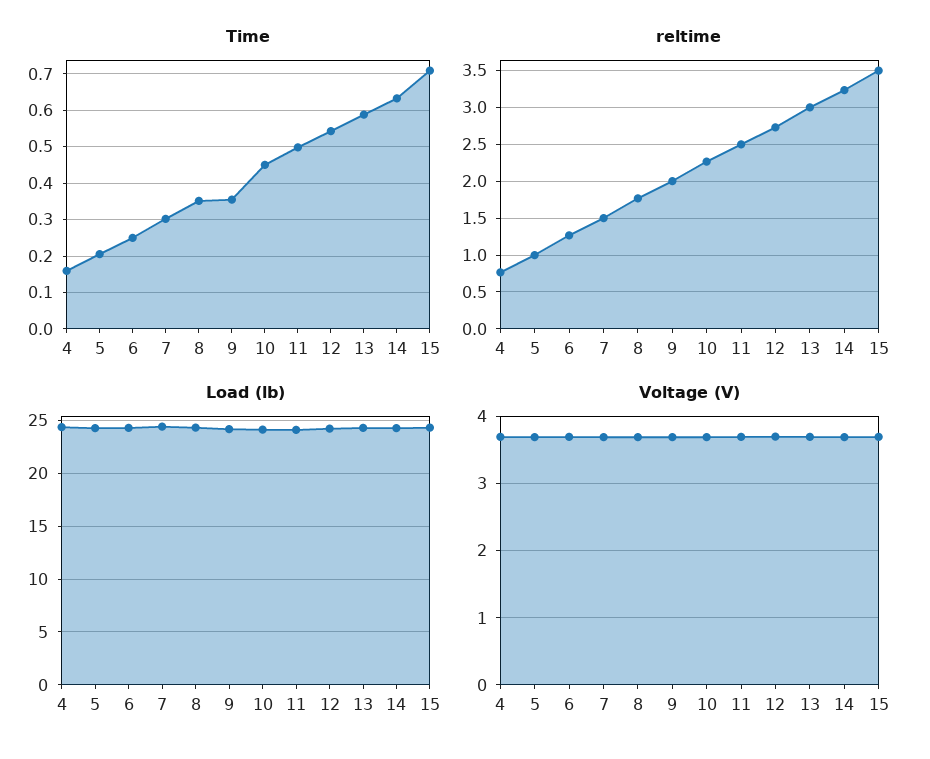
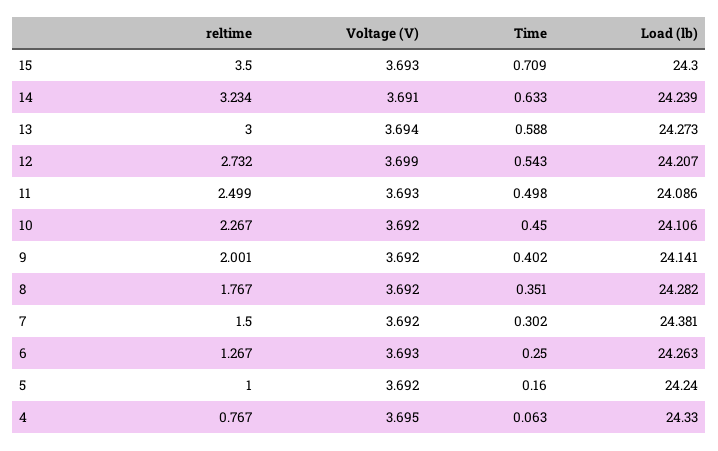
Time, 4: 0.16 -> 0.063
Time, 5: 0.2 -> 0.16
Time, 9: 0.36 -> 0.402

